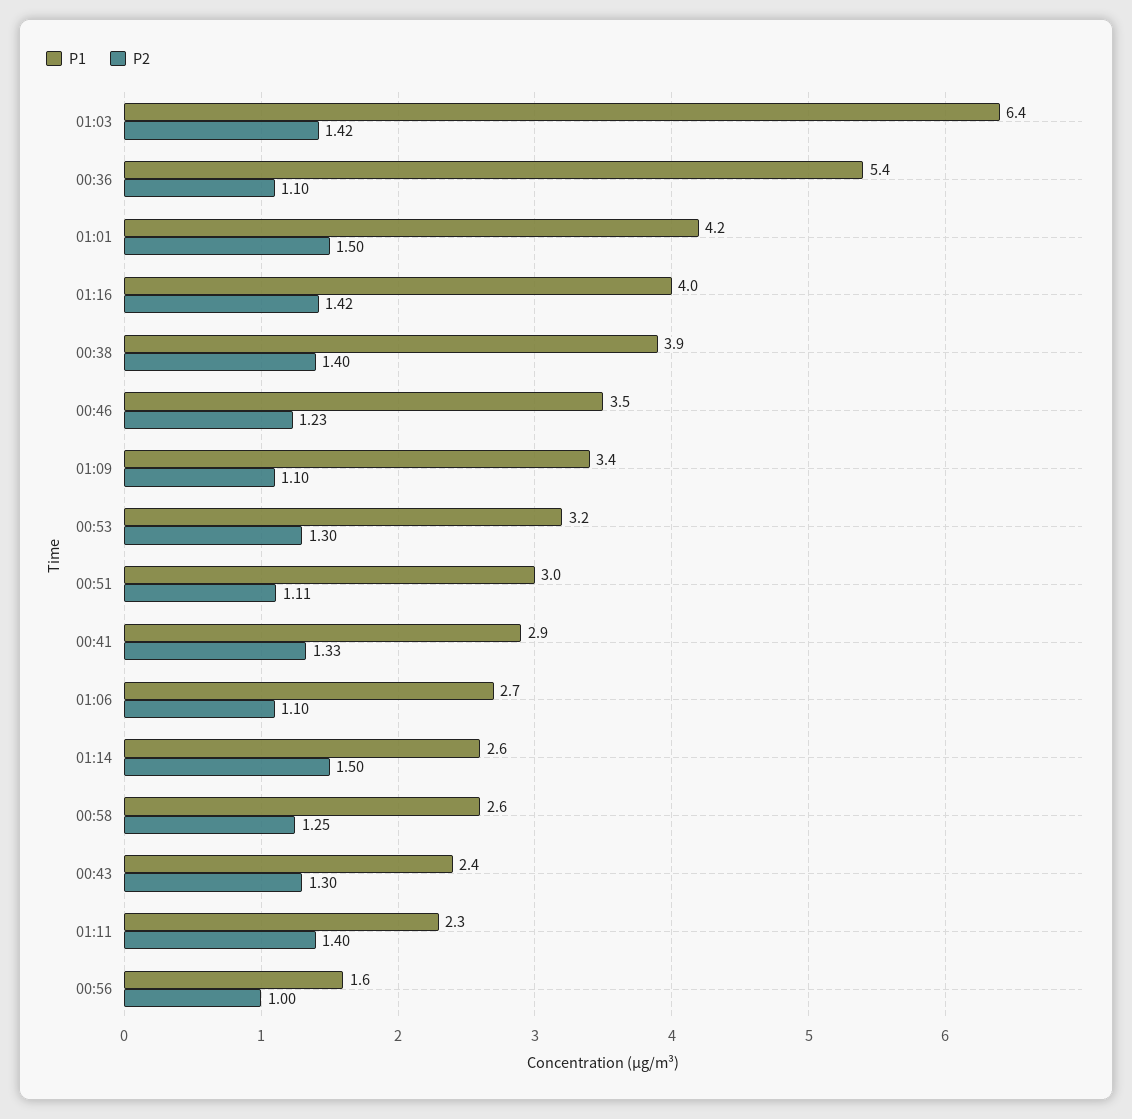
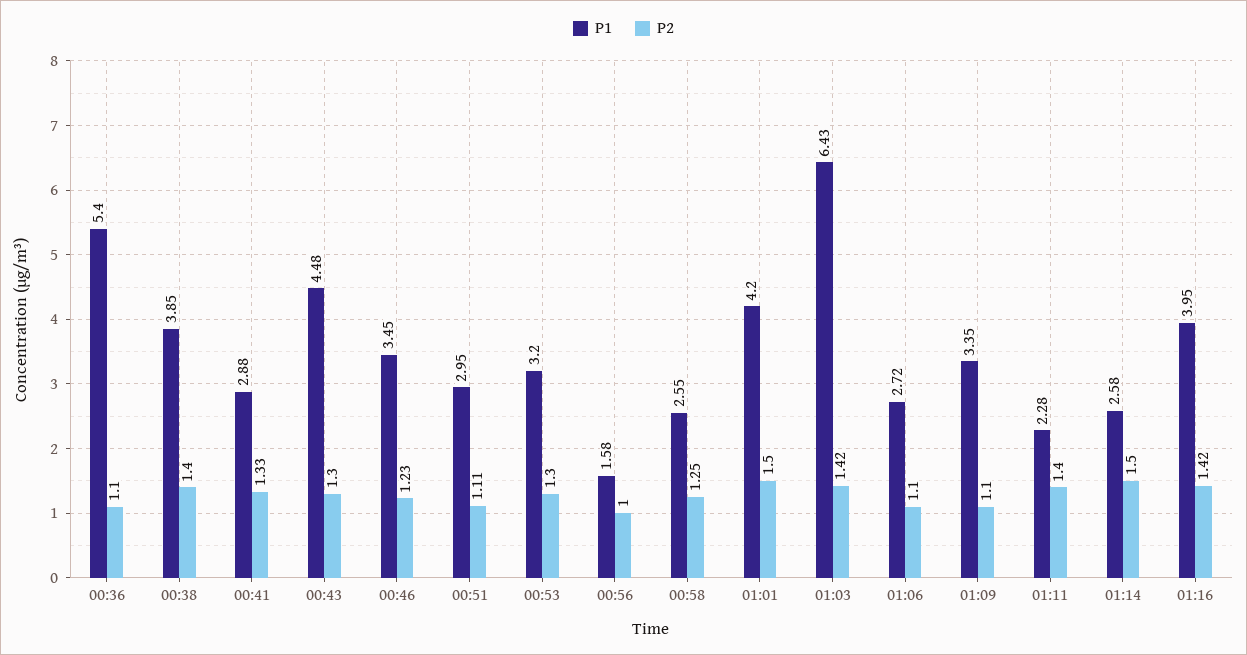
P1, 00:43: 2.4 -> 4.48

